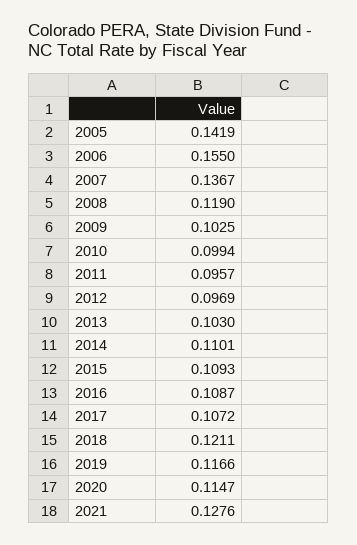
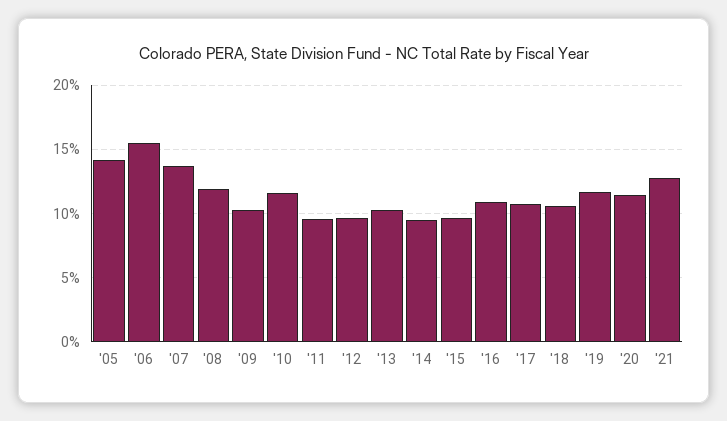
2010: 0.0994 -> 0.115
2014: 0.1101 -> 0.095
2015: 0.1093 -> 0.095
2018: 0.1211 -> 0.105

